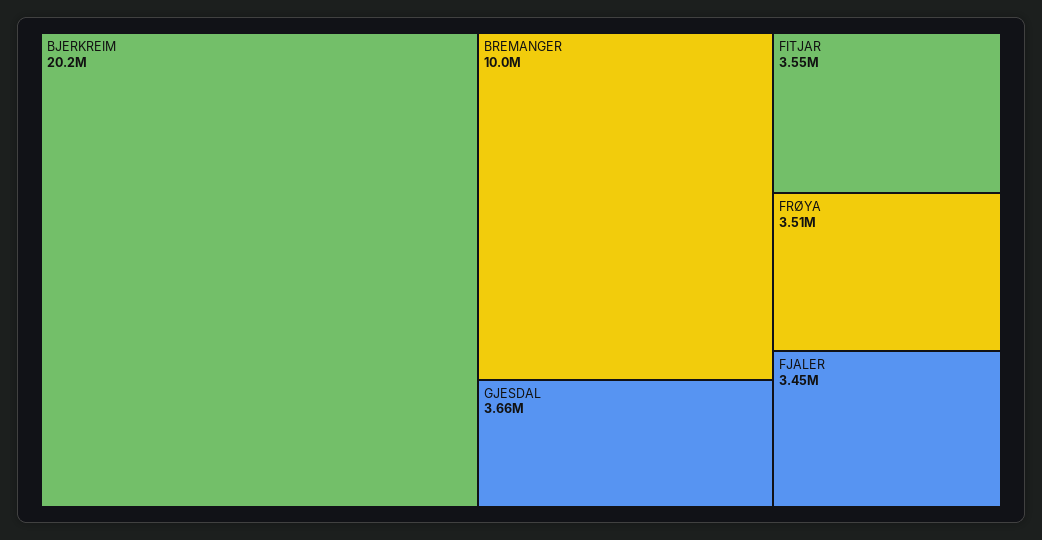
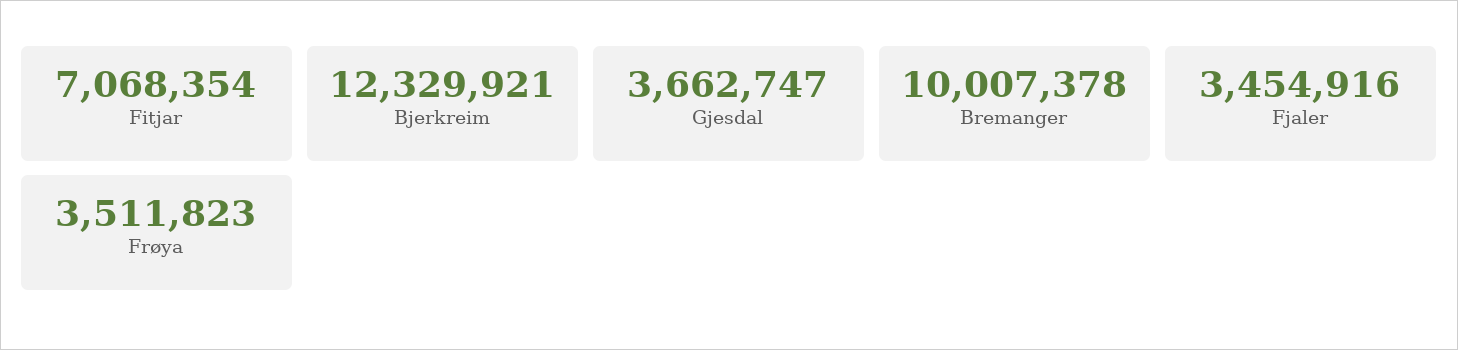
BJERKREIM: 20200000 -> 12329921
FITJAR: 3550000 -> 7068354

